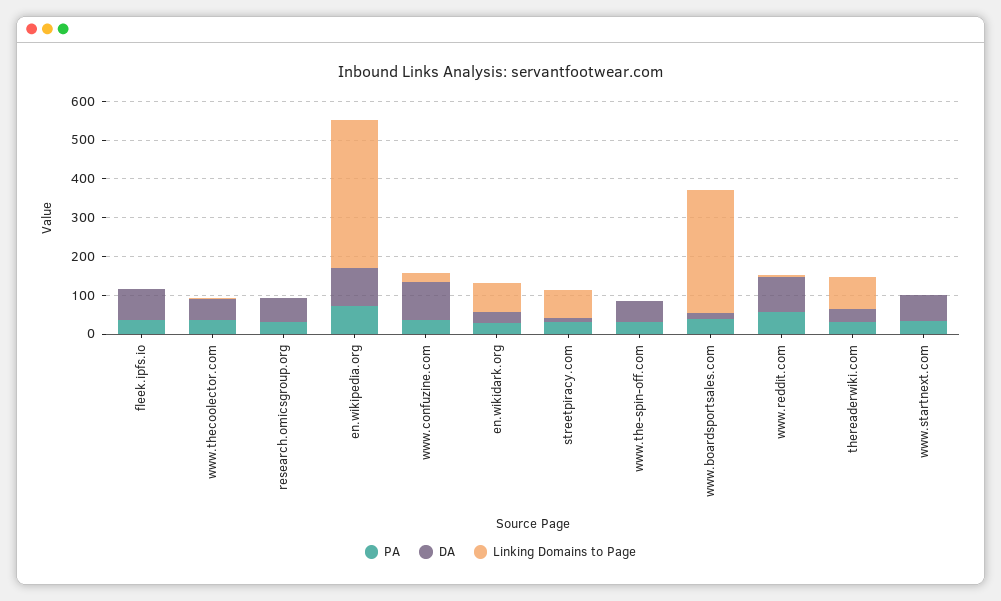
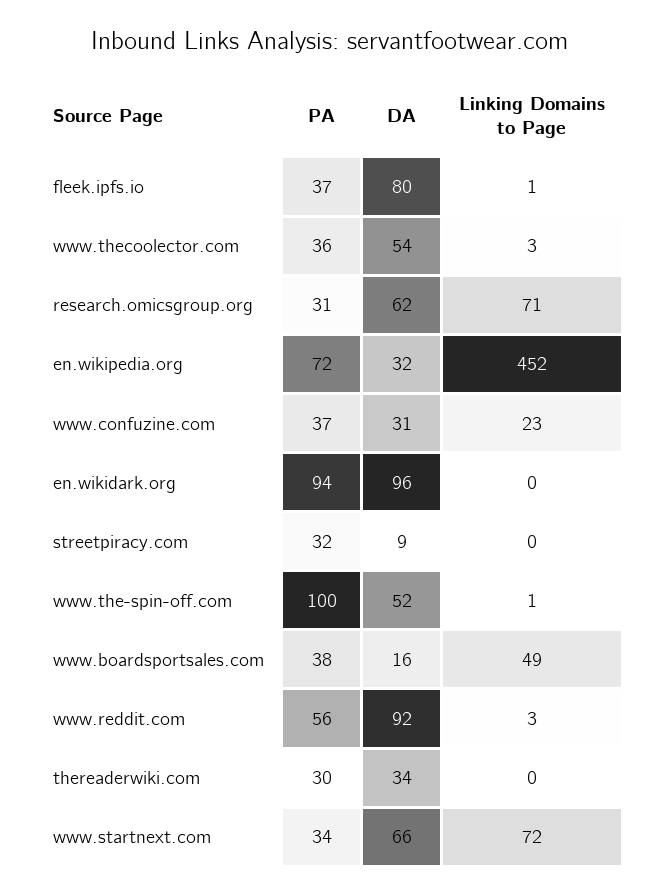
Linking Domains to Page, research.omicsgroup.org: 0 -> 71
DA, en.wikipedia.org: 100 -> 32
Linking Domains to Page, en.wikipedia.org: 375 -> 452
DA, www.confuzine.com: 100 -> 31
PA, en.wikidark.org: 25 -> 94
DA, en.wikidark.org: 25 -> 96
Linking Domains to Page, en.wikidark.org: 75 -> 0
Linking Domains to Page, streetpiracy.com: 75 -> 0
PA, www.the-spin-off.com: 25 -> 100
Linking Domains to Page, www.boardsportsales.com: 325 -> 49
Linking Domains to Page, thereaderwiki.com: 75 -> 0
Linking Domains to Page, www.startnext.com: 0 -> 72

